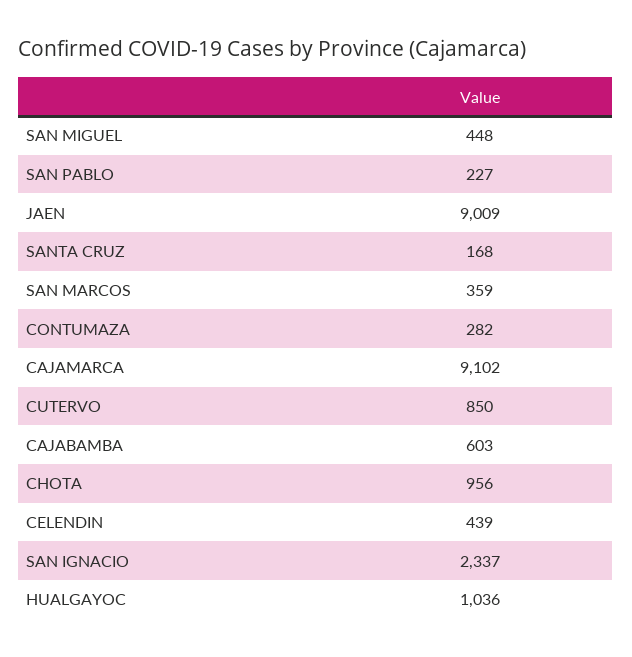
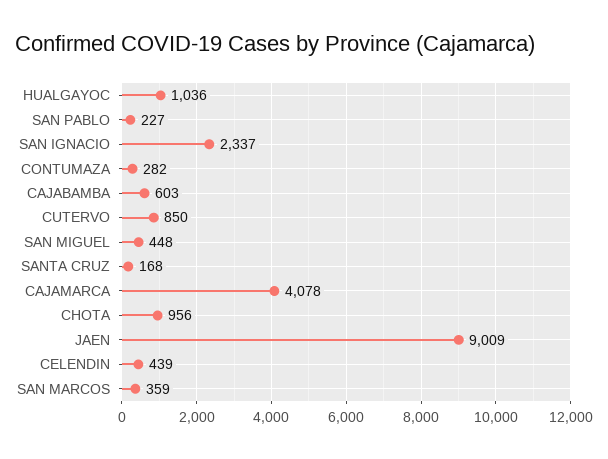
CAJAMARCA: 9102 -> 4078

